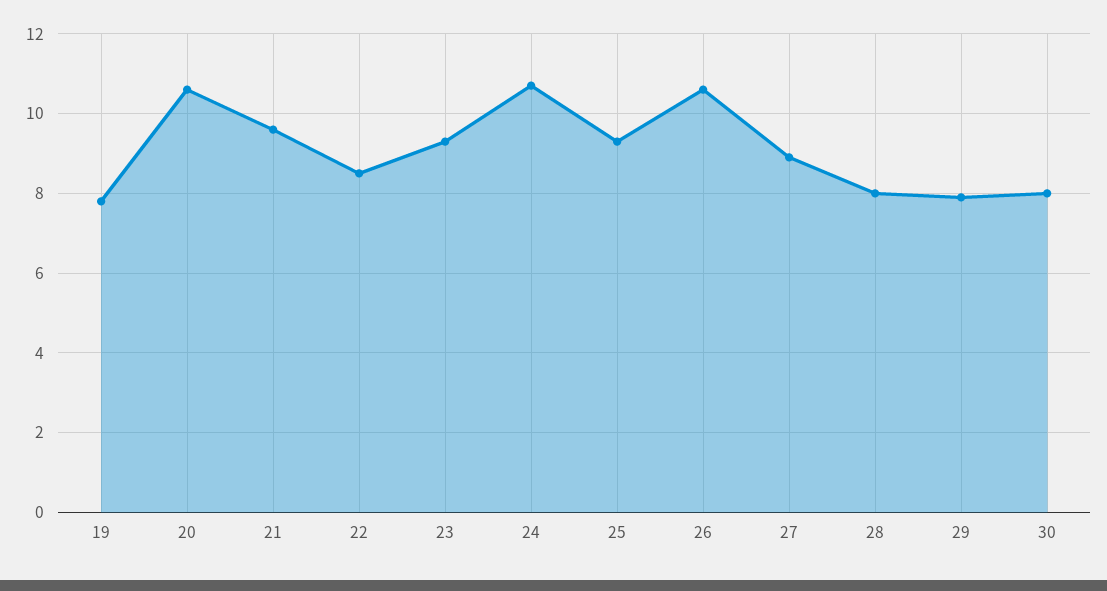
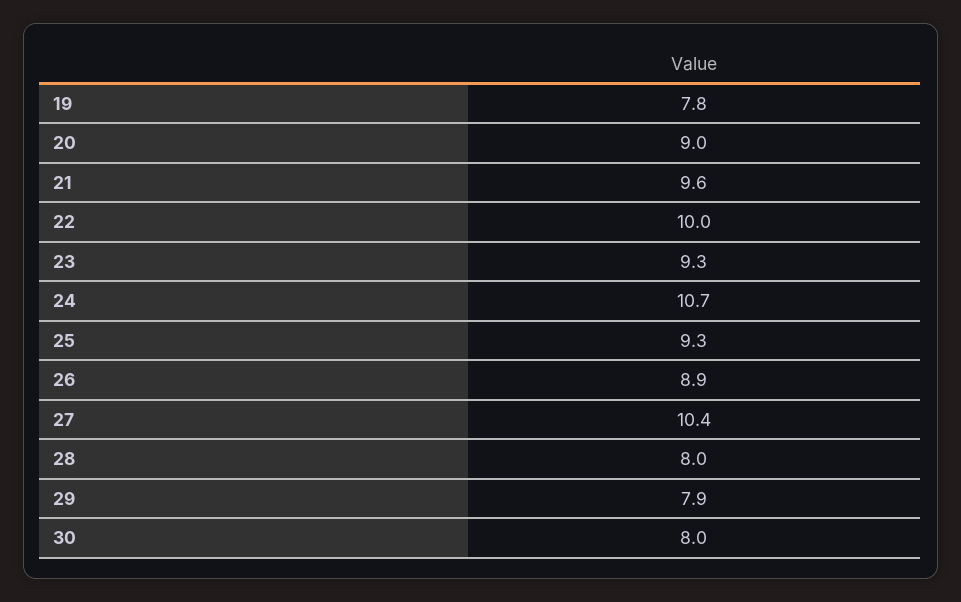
20: 10.5 -> 9
22: 8.5 -> 10
26: 10.5 -> 8.9
27: 9 -> 10.4

